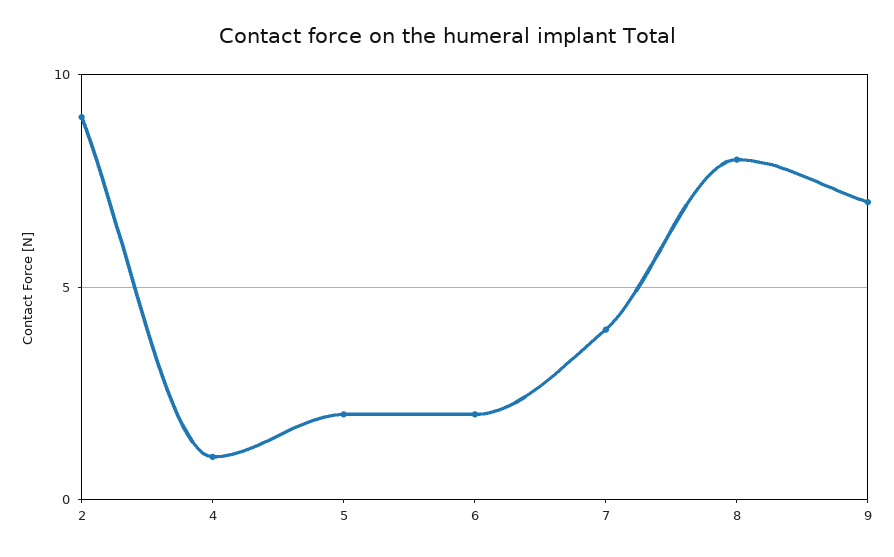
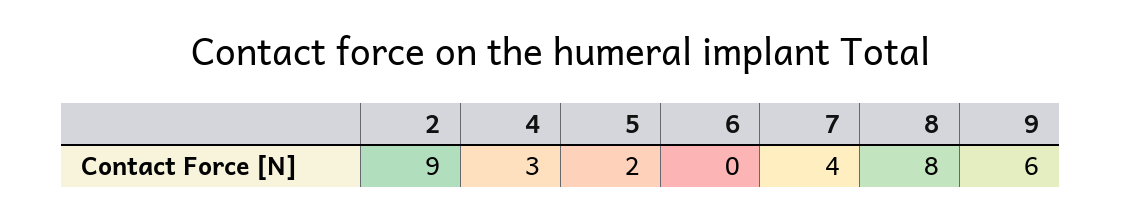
4: 1 -> 3
6: 2 -> 0
9: 7 -> 6

